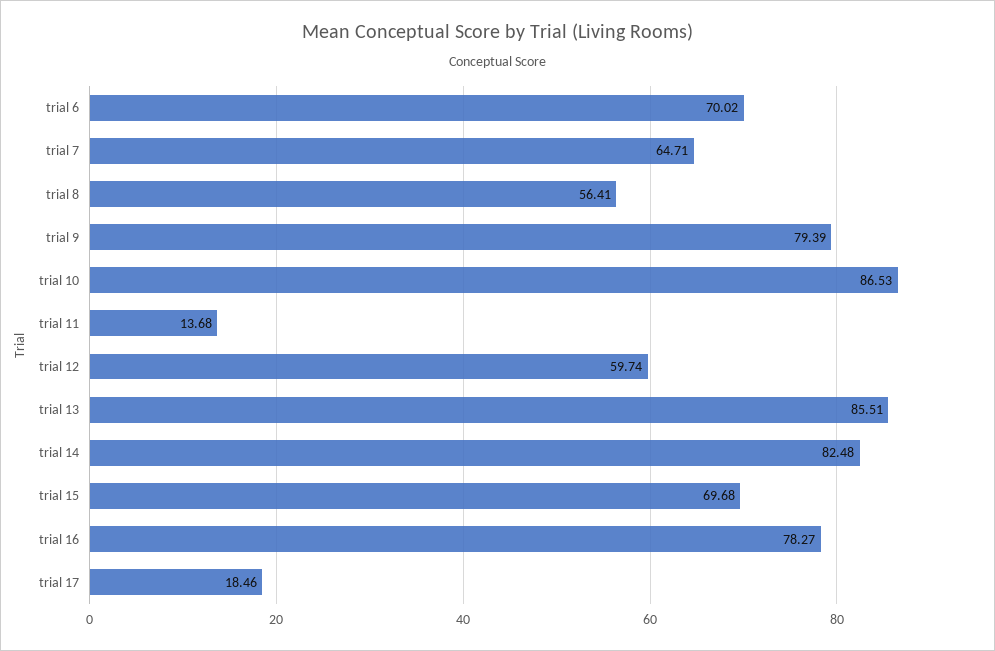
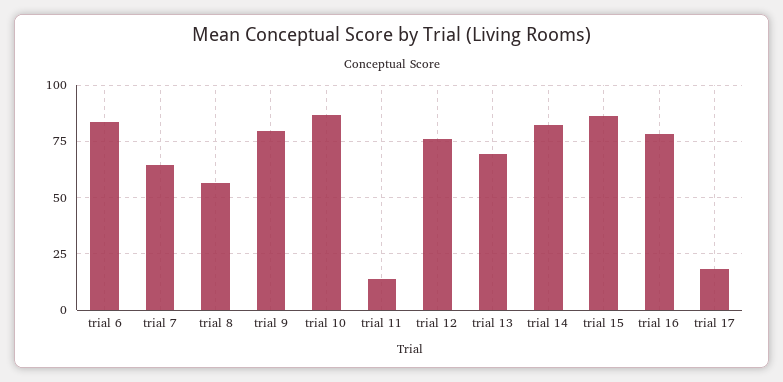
trial 6: 70.02 -> 85
trial 12: 59.74 -> 75
trial 13: 85.51 -> 70
trial 15: 69.68 -> 85

